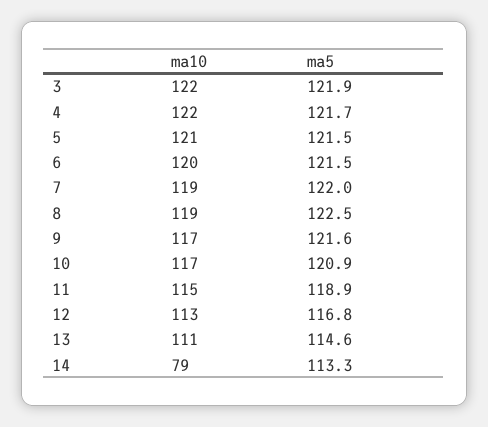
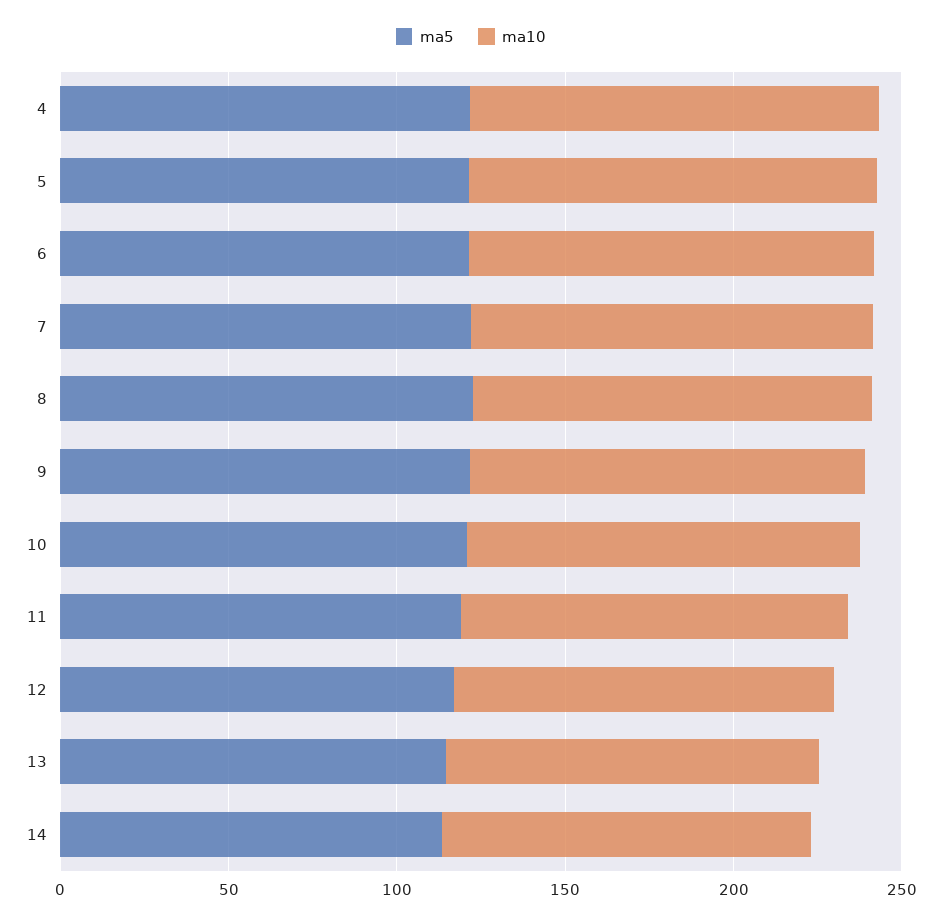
ma10, 3: 122 -> none
ma5, 3: 121.9 -> none
ma10, 14: 79 -> 110

